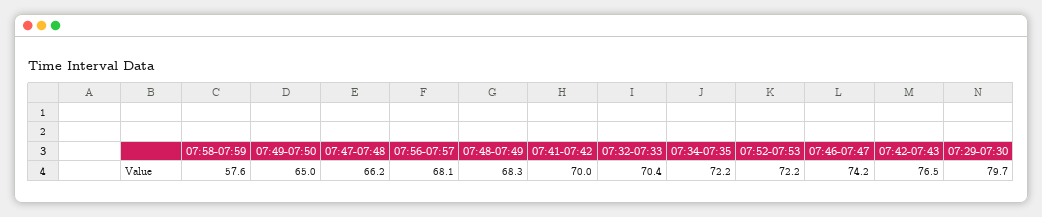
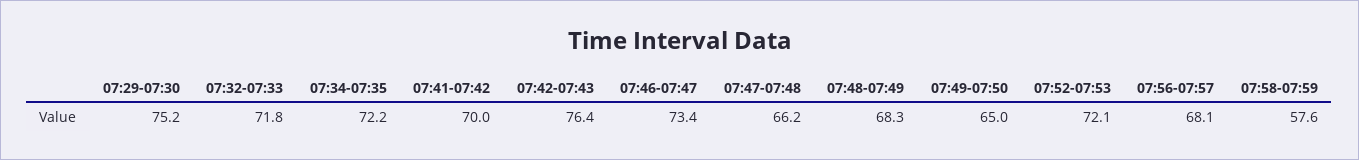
07:32-07:33: 70.4 -> 71.8
07:52-07:53: 72.2 -> 72.1
07:46-07:47: 74.2 -> 73.4
07:42-07:43: 76.5 -> 76.4
07:29-07:30: 79.7 -> 75.2

